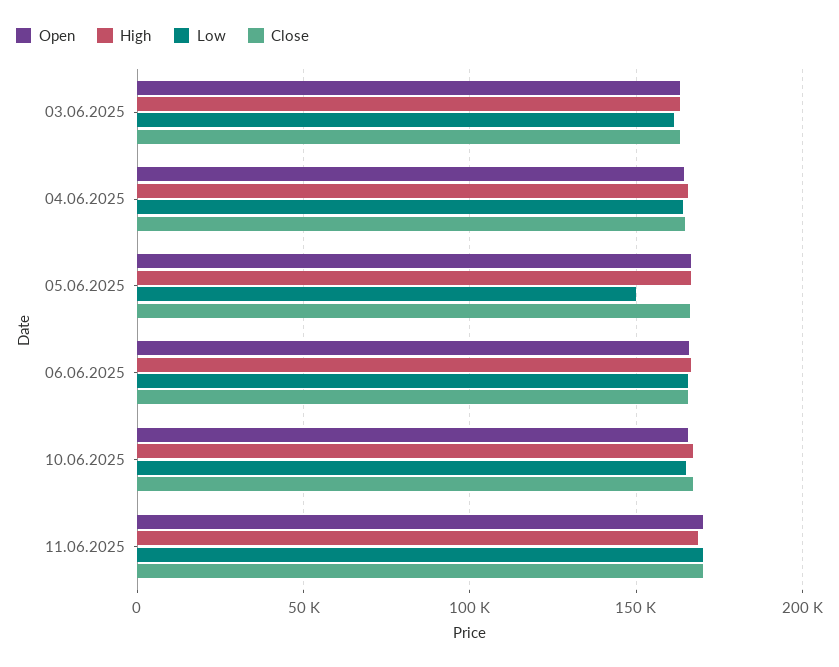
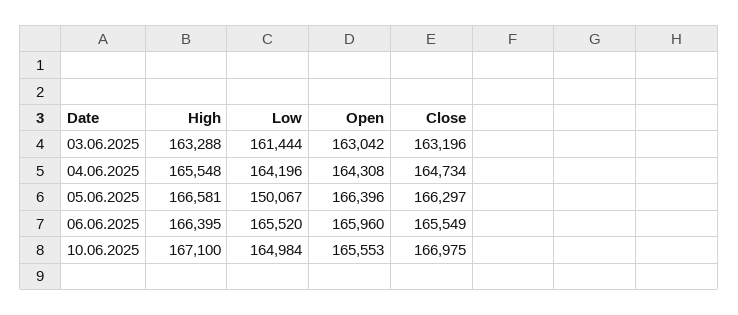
Open, 11.06.2025: 170000 -> none
High, 11.06.2025: 170000 -> none
Low, 11.06.2025: 170000 -> none
Close, 11.06.2025: 170000 -> none

